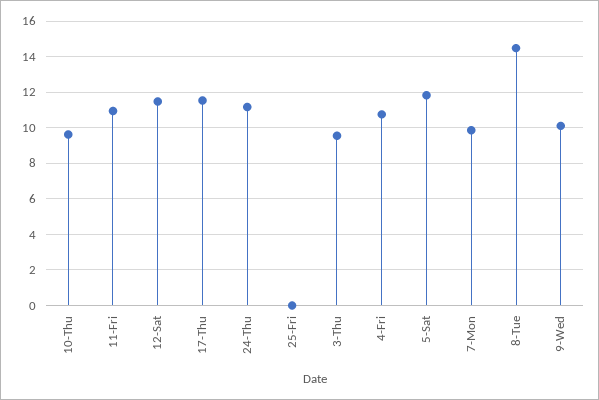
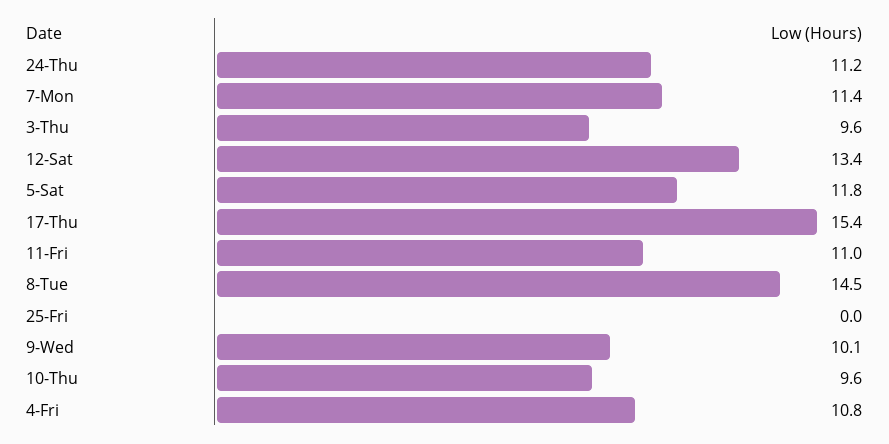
12-Sat: 11.5 -> 13.4
17-Thu: 11.5 -> 15.4
7-Mon: 10 -> 11.4

